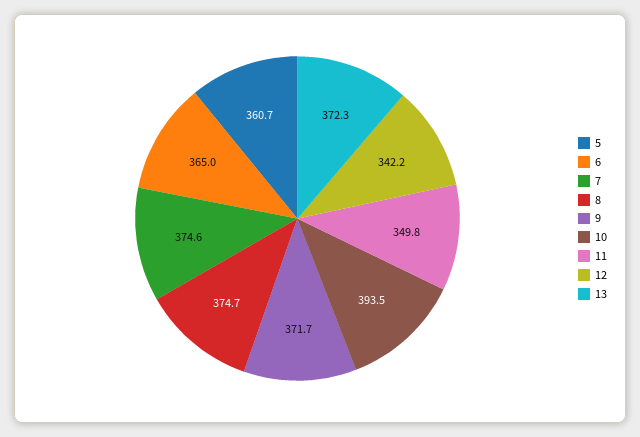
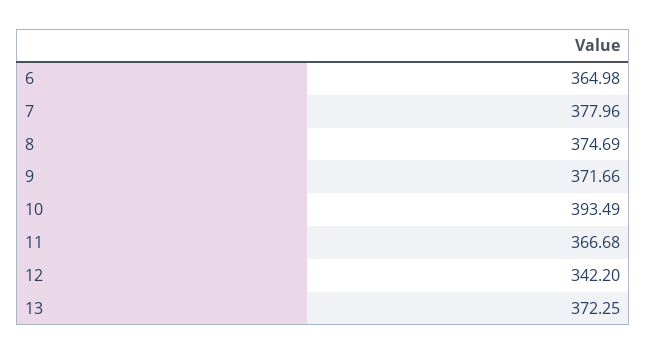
5: 360.7 -> none
7: 374.6 -> 377.96
11: 349.8 -> 366.68

